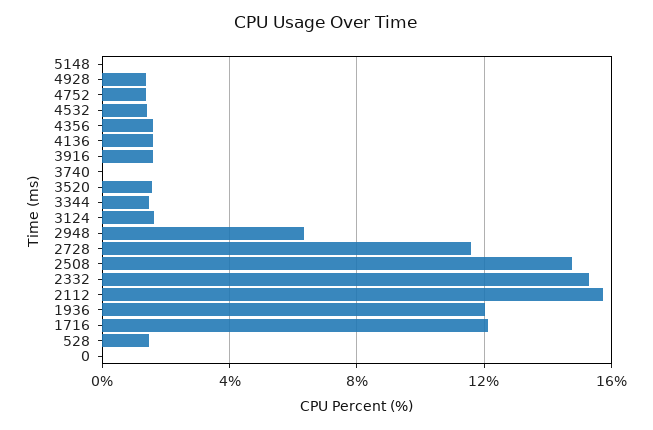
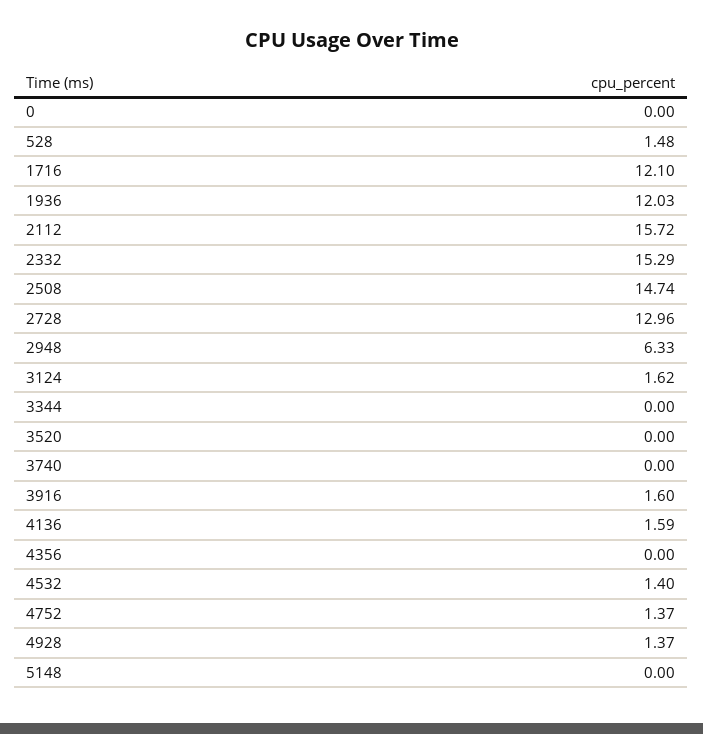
4356: 1.5 -> 0
3520: 1.5 -> 0
3344: 1.5 -> 0
2728: 11.5 -> 12.96

